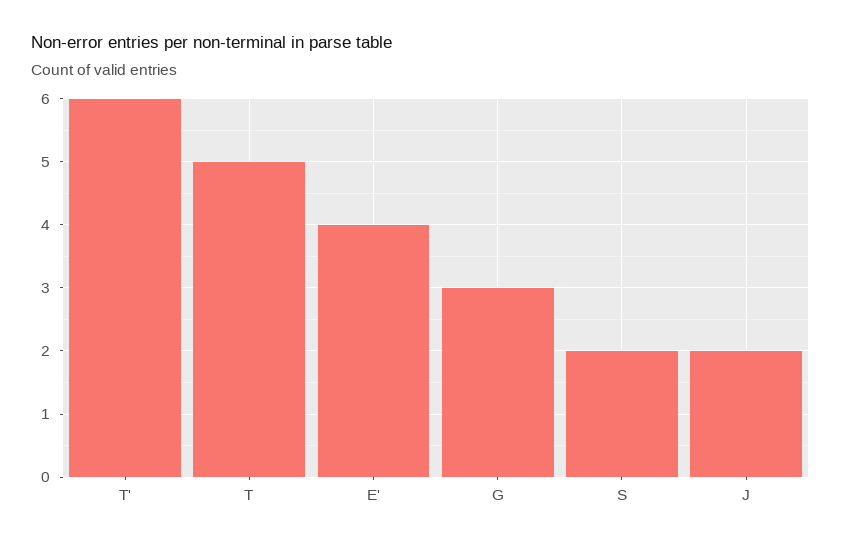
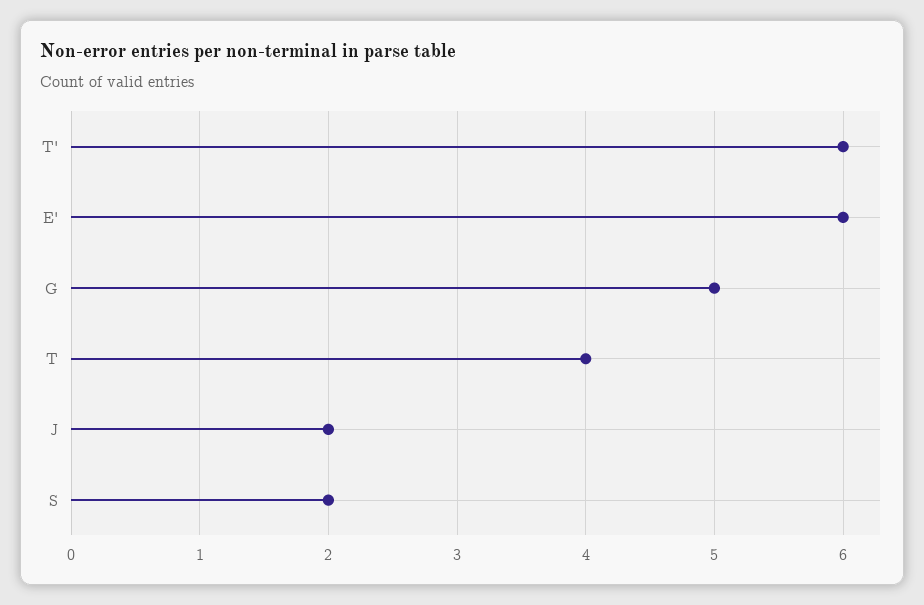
T: 5 -> 4
E': 4 -> 6
G: 3 -> 5

